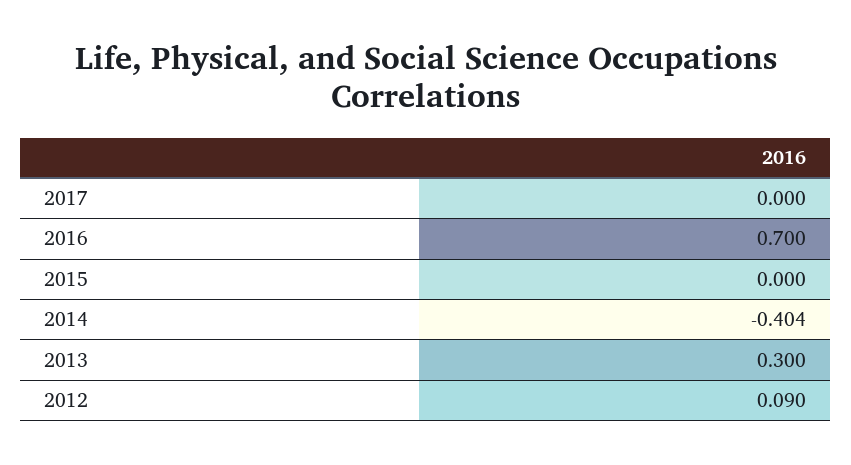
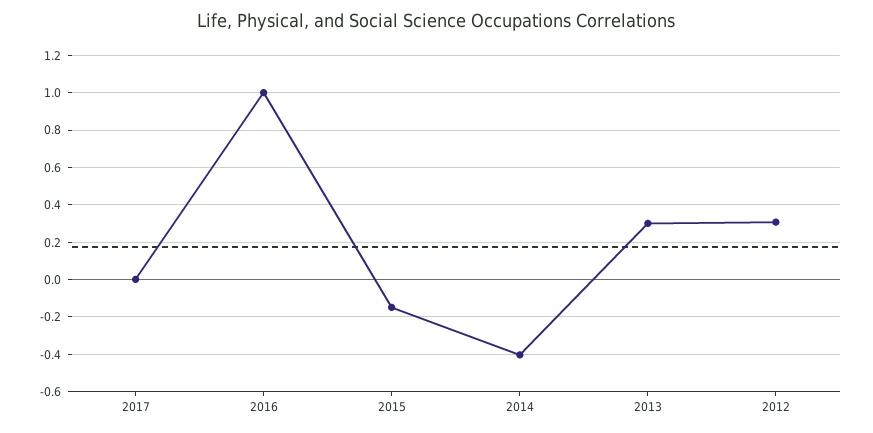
2016: 0.7 -> 1
2015: 0 -> -0.15
2012: 0.09 -> 0.3

